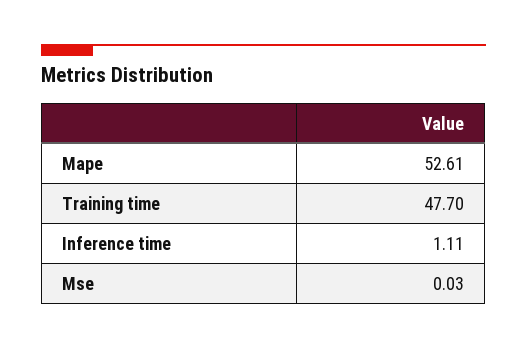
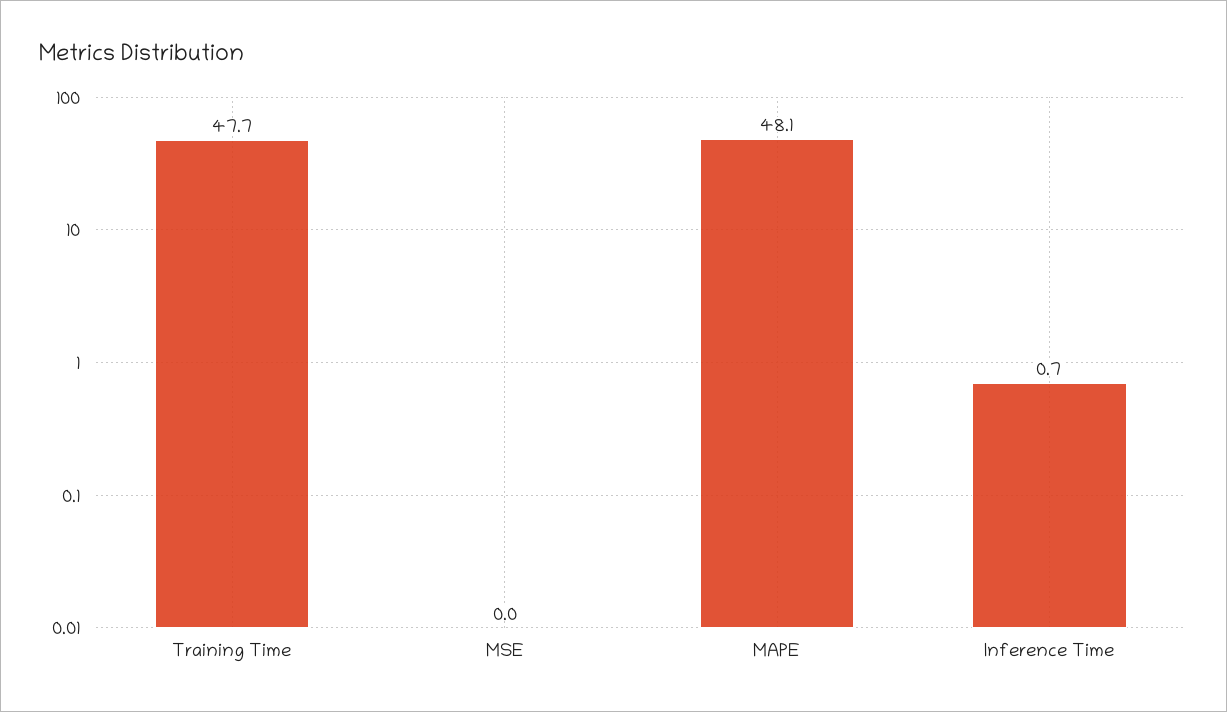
Mape: 52.61 -> 48.1
Inference time: 1.11 -> 0.7

